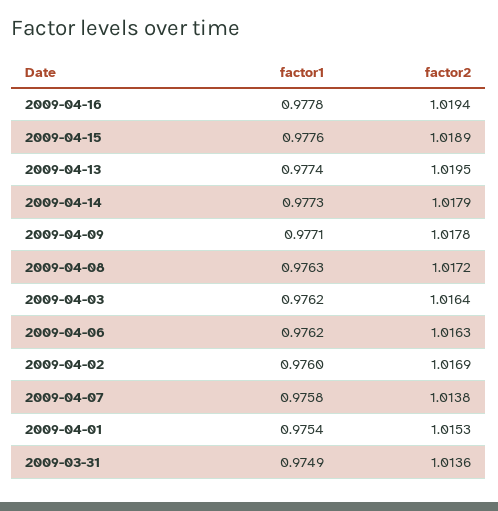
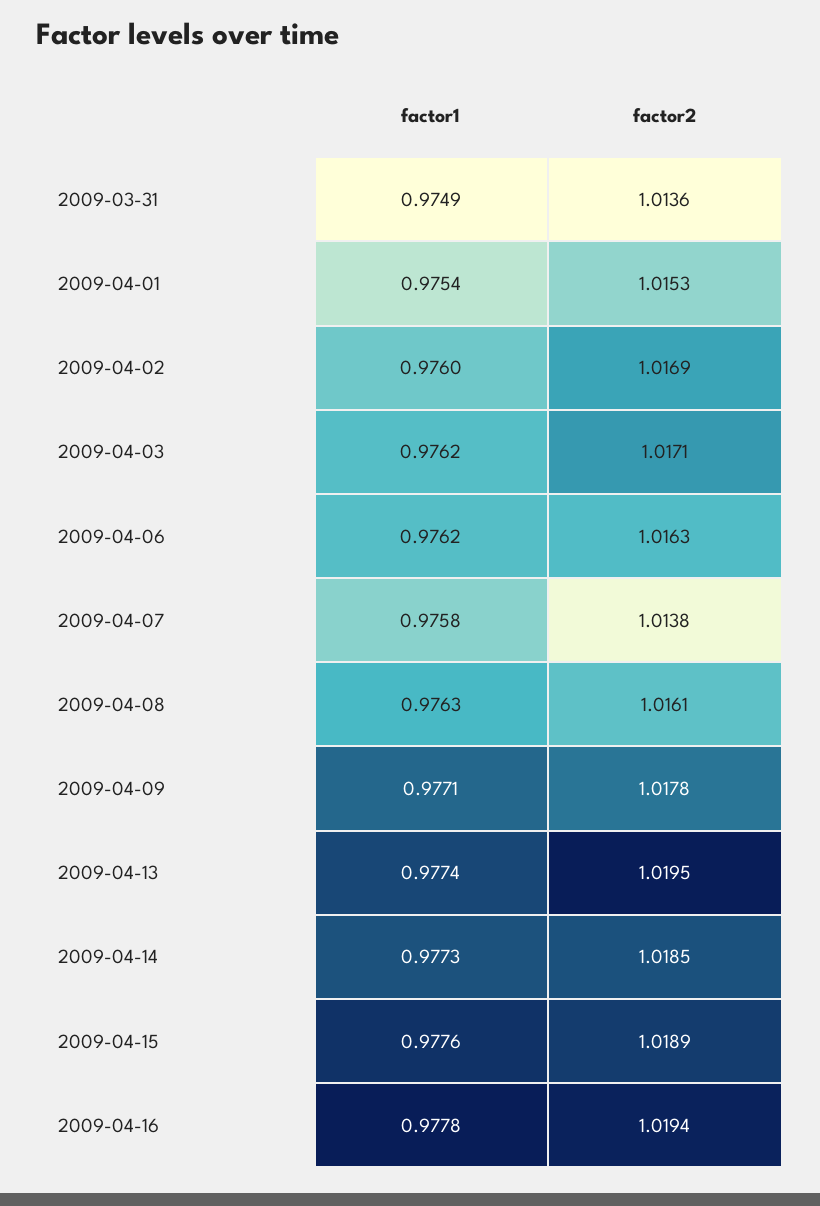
factor2, 2009-04-14: 1.0179 -> 1.0185
factor2, 2009-04-08: 1.0172 -> 1.0161
factor2, 2009-04-03: 1.0164 -> 1.0171

